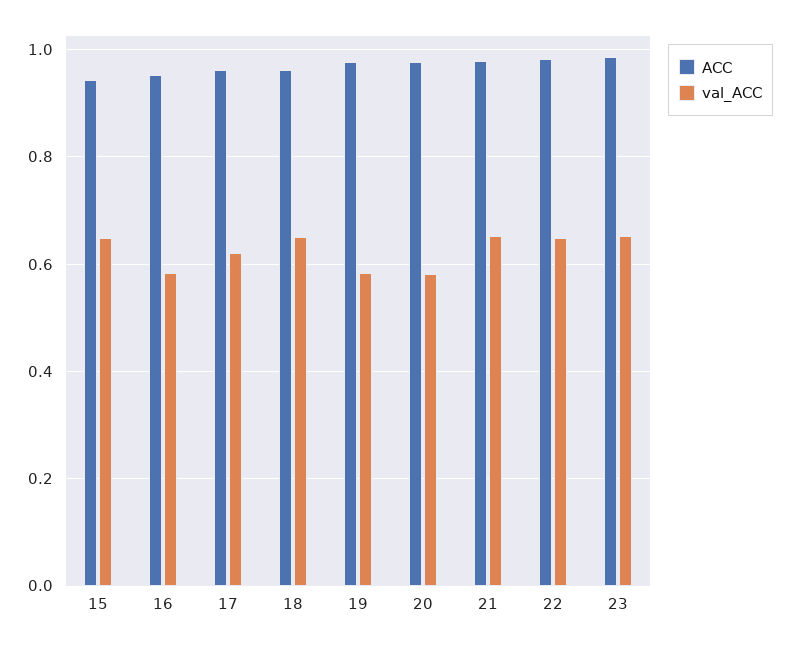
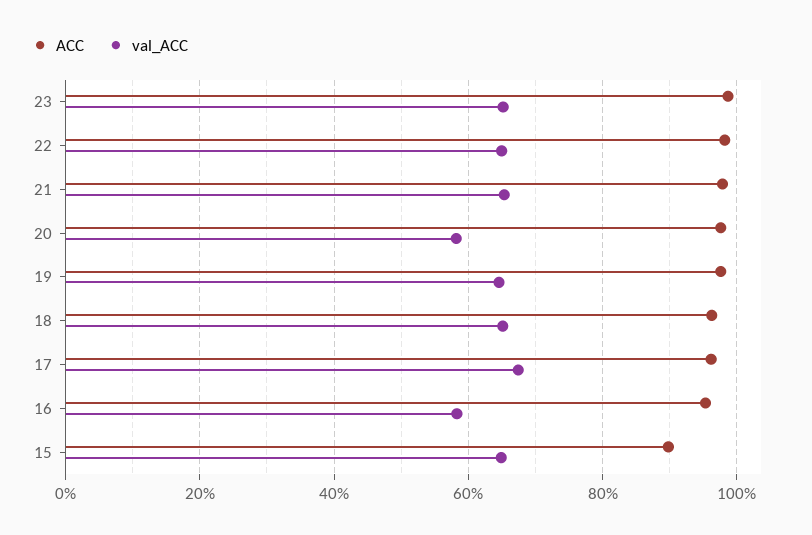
ACC, 15: 0.94 -> 0.9
val_ACC, 17: 0.62 -> 0.68
val_ACC, 19: 0.58 -> 0.64

